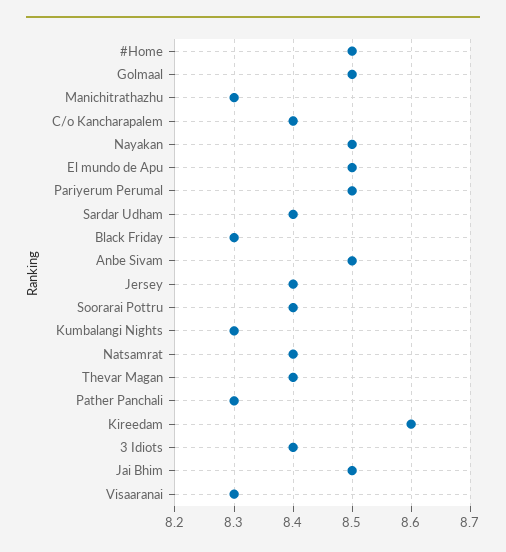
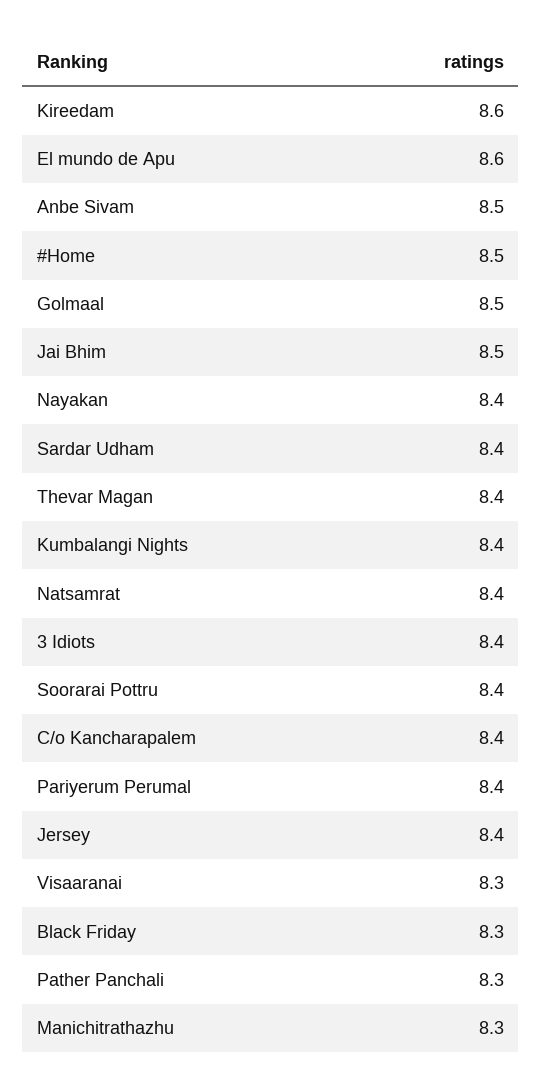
Nayakan: 8.5 -> 8.4
El mundo de Apu: 8.5 -> 8.6
Pariyerum Perumal: 8.5 -> 8.4
Kumbalangi Nights: 8.3 -> 8.4

